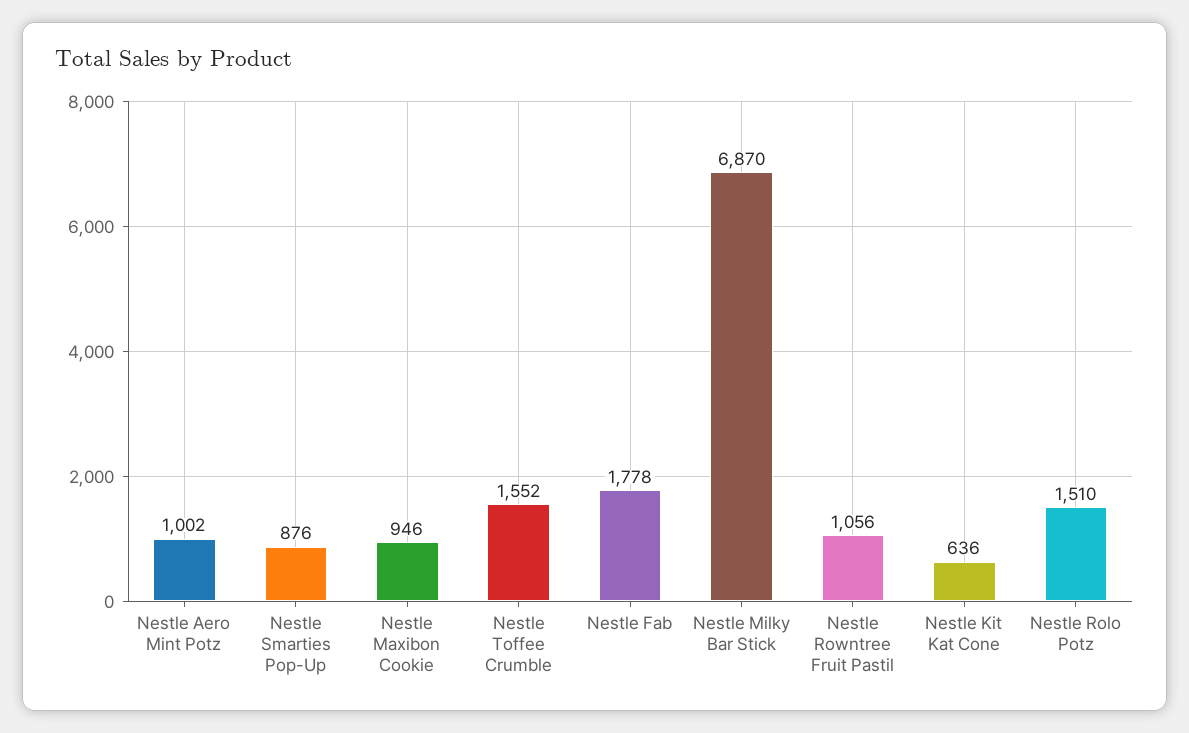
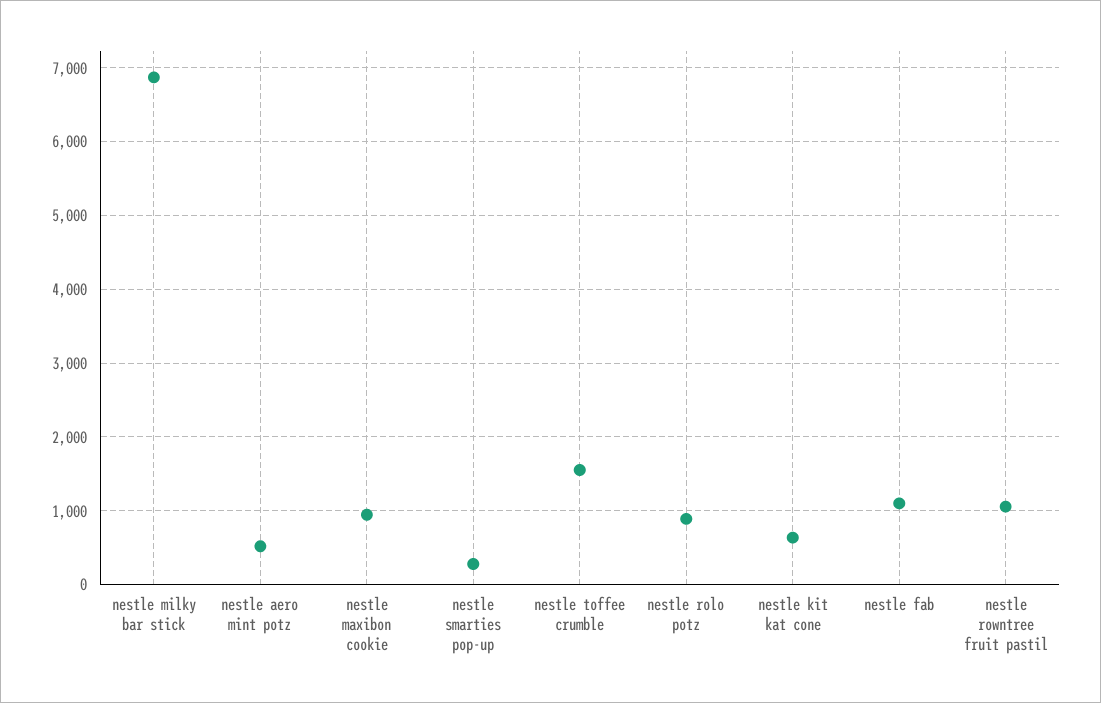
Nestle Aero Mint Potz: 1002 -> 500
Nestle Smarties Pop-Up: 876 -> 300
Nestle Fab: 1778 -> 1100
Nestle Rolo Potz: 1510 -> 900

